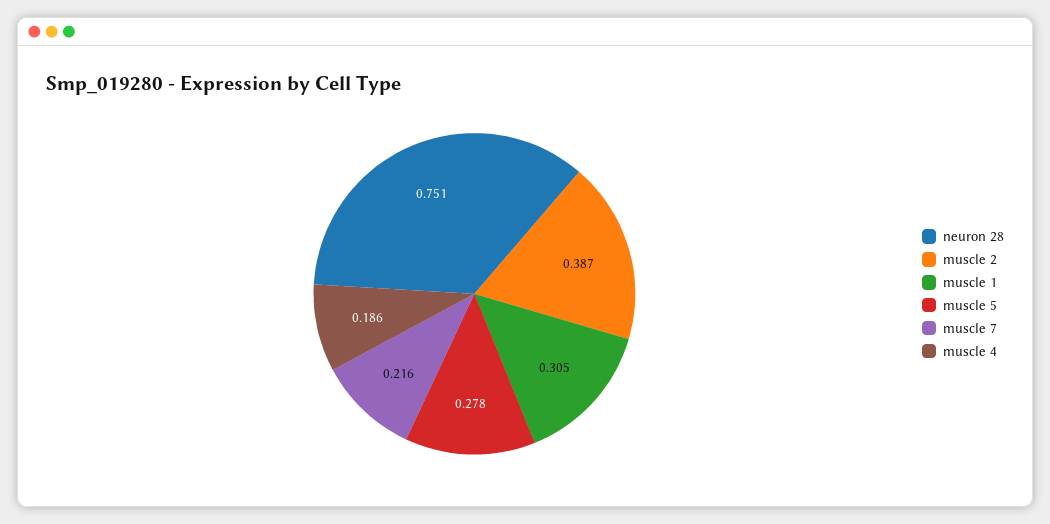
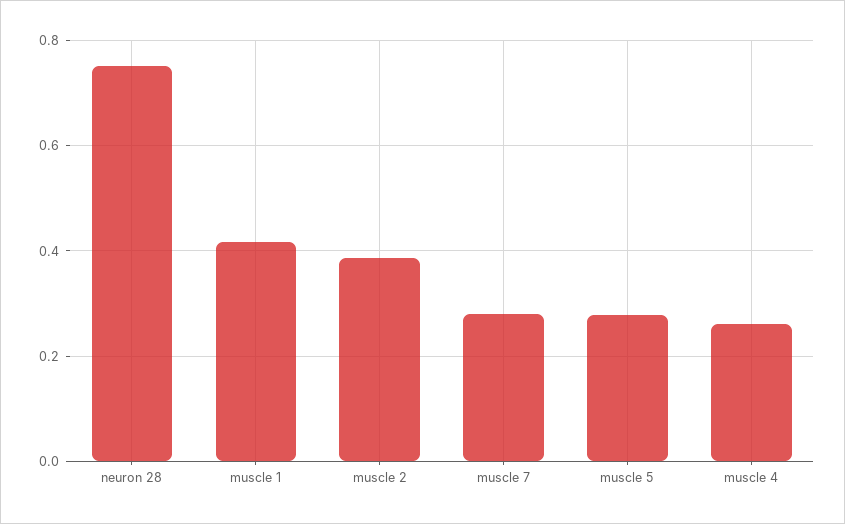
muscle 1: 0.305 -> 0.42
muscle 7: 0.216 -> 0.28
muscle 4: 0.186 -> 0.26

